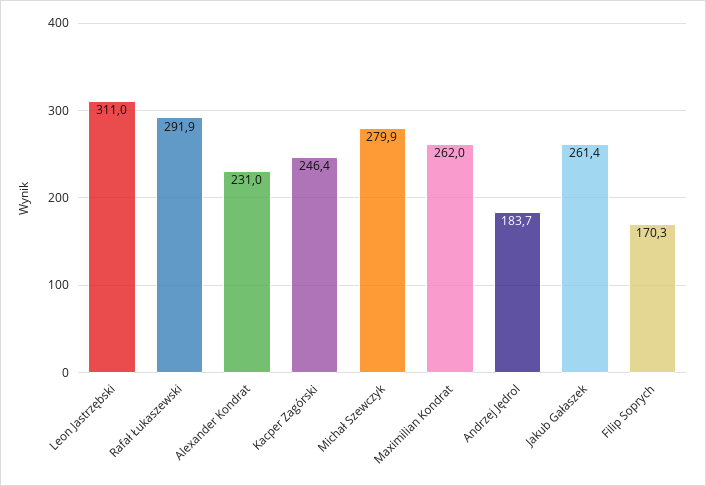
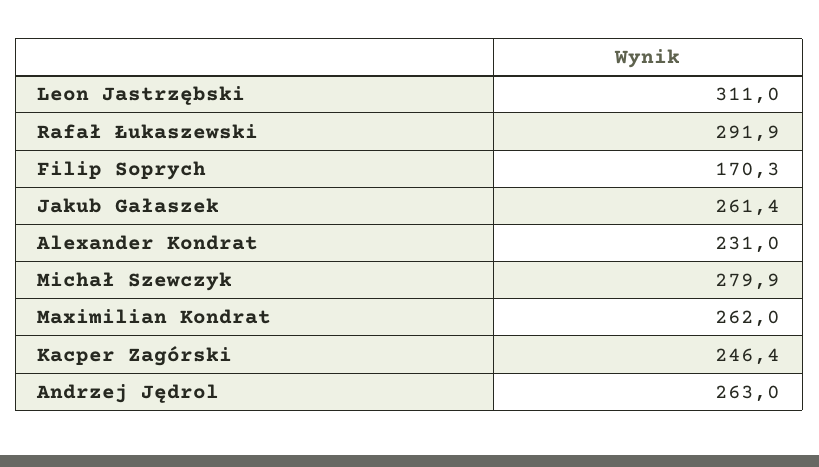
Andrzej Jędrol: 183.7 -> 263

